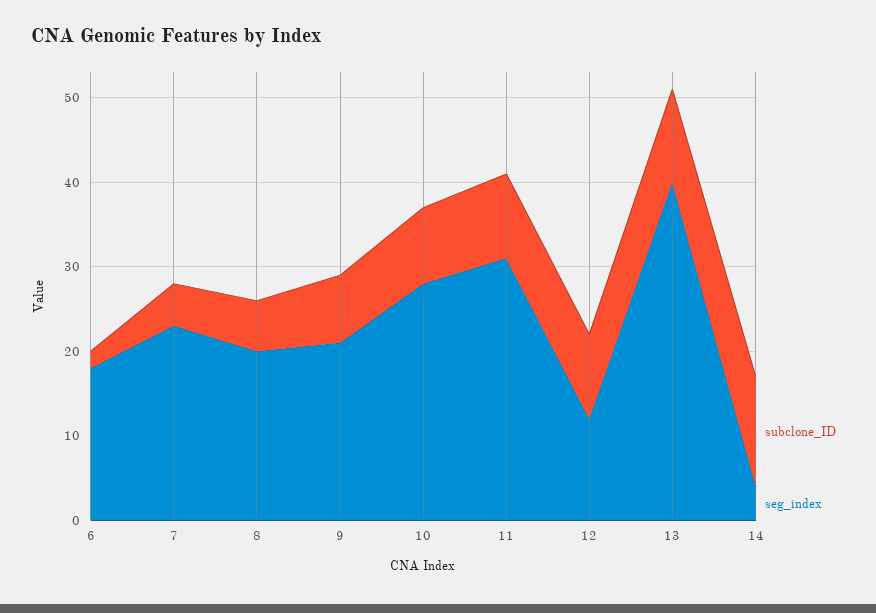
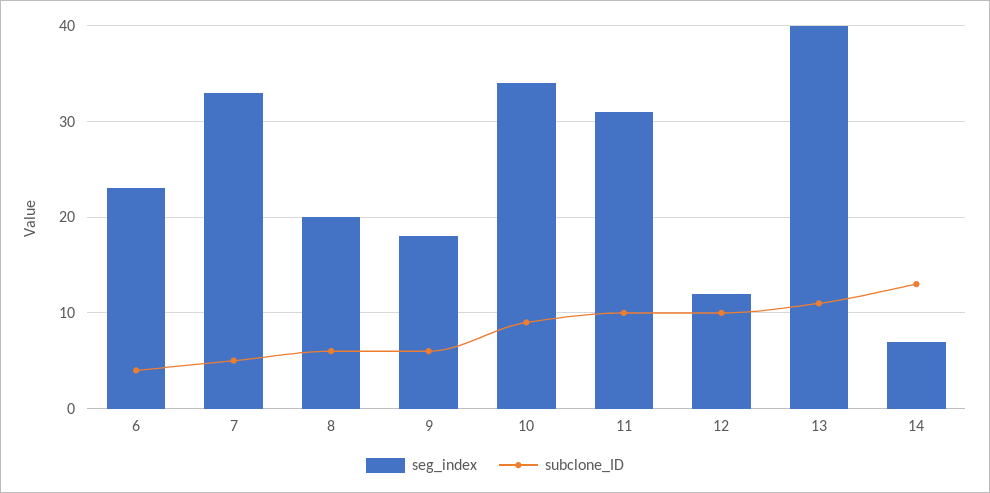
subclone_ID, 6: 2 -> 4
seg_index, 6: 18 -> 23
seg_index, 7: 23 -> 33
subclone_ID, 9: 8 -> 6
seg_index, 9: 21 -> 18
seg_index, 10: 28 -> 34
seg_index, 14: 4 -> 7

